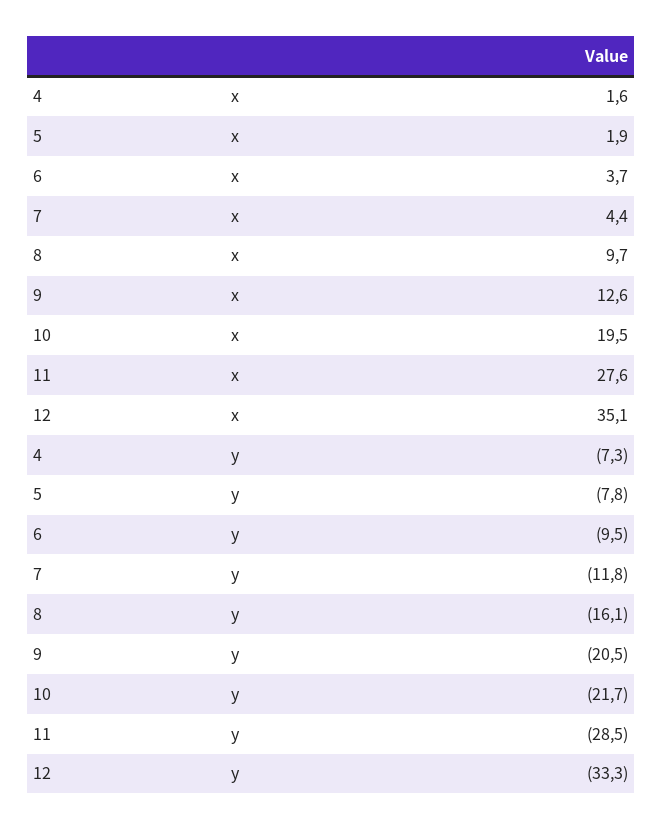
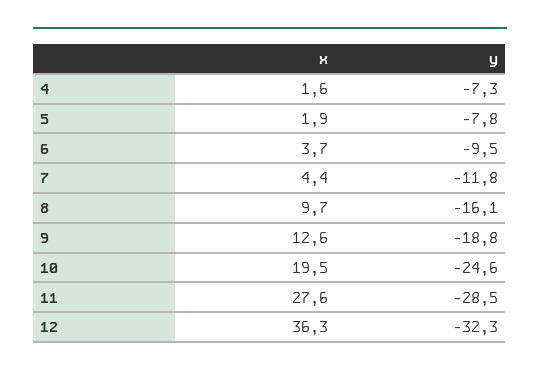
12, x: 35.1 -> 36.3
9, y: -20.5 -> -18.8
10, y: -21.7 -> -24.6
12, y: -33.3 -> -32.3

